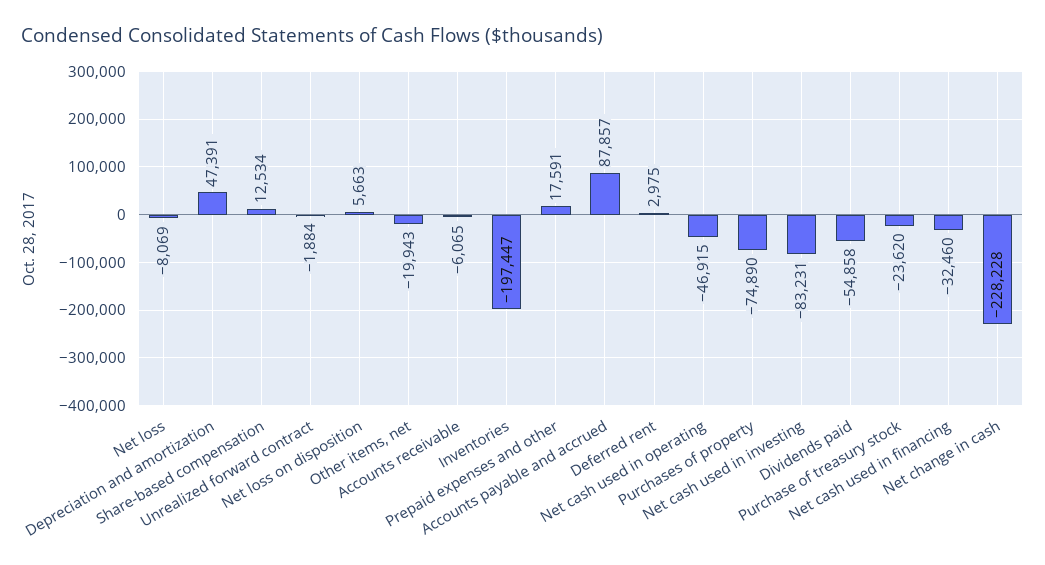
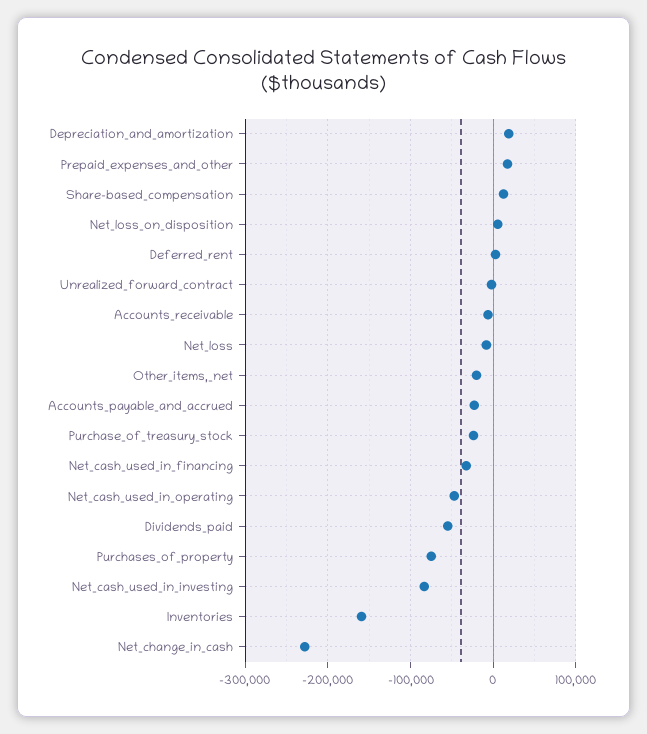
Depreciation and amortization: 47391 -> 20000
Inventories: -197447 -> -160000
Accounts payable and accrued: 87857 -> -20000

